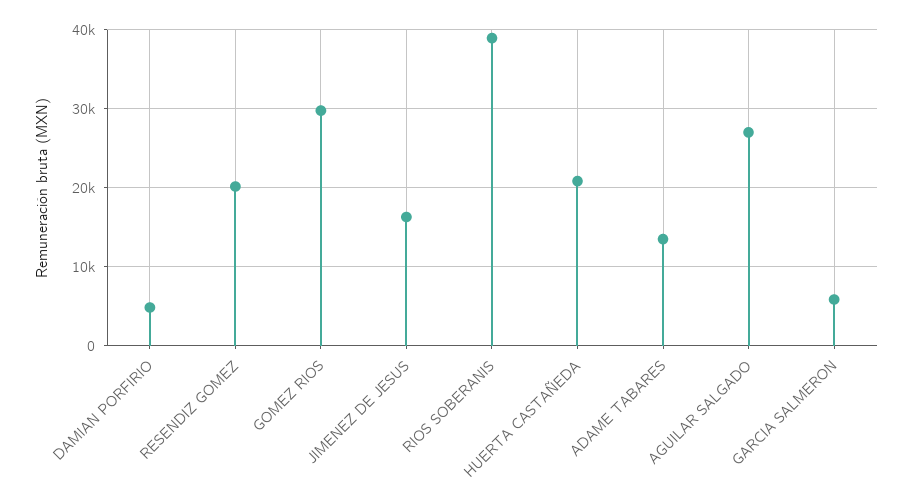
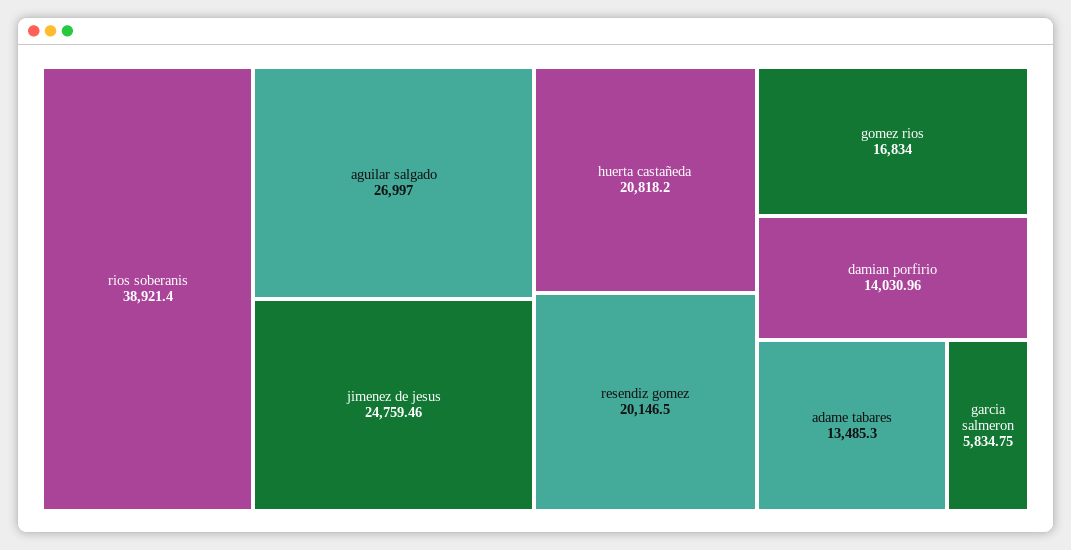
DAMIAN PORFIRIO: 5000 -> 14030.96
GOMEZ RIOS: 30000 -> 16834
JIMENEZ DE JESUS: 16000 -> 24759.46

